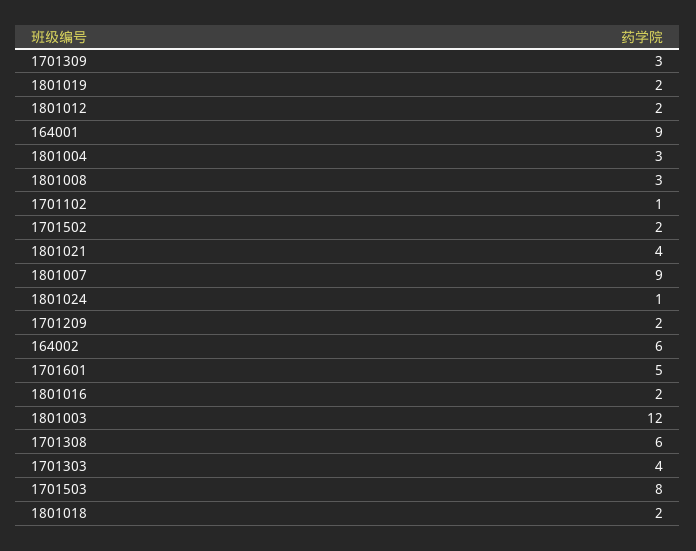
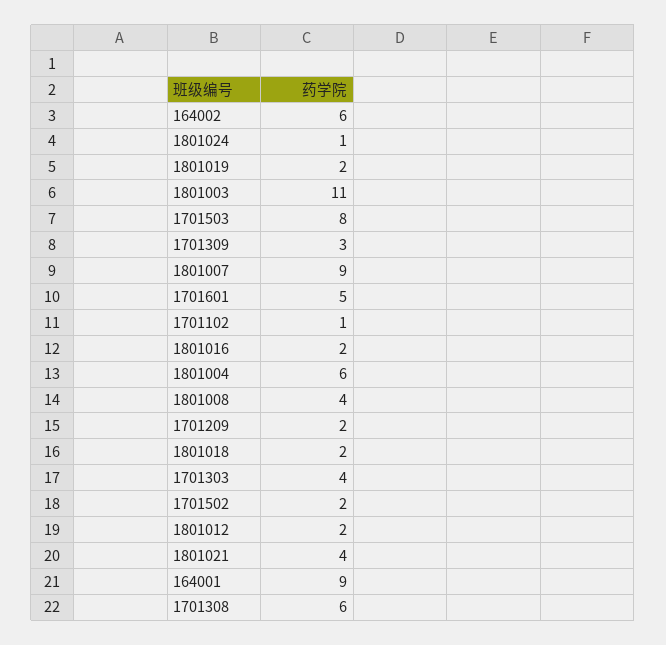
1801004: 3 -> 6
1801008: 3 -> 4
1801003: 12 -> 11

